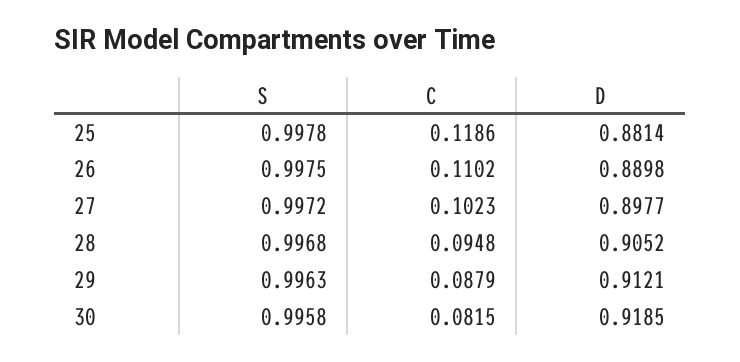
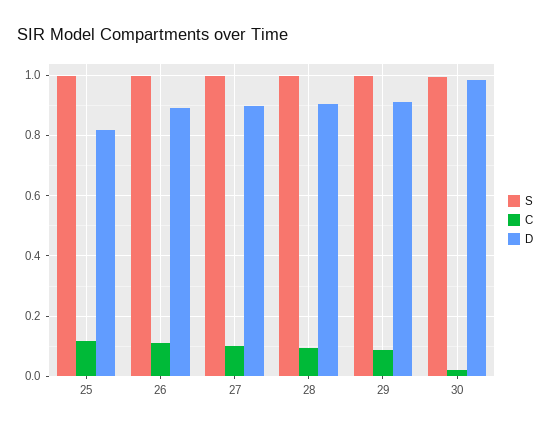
D, 25: 0.8814 -> 0.82
C, 30: 0.0815 -> 0.02
D, 30: 0.9185 -> 0.98

